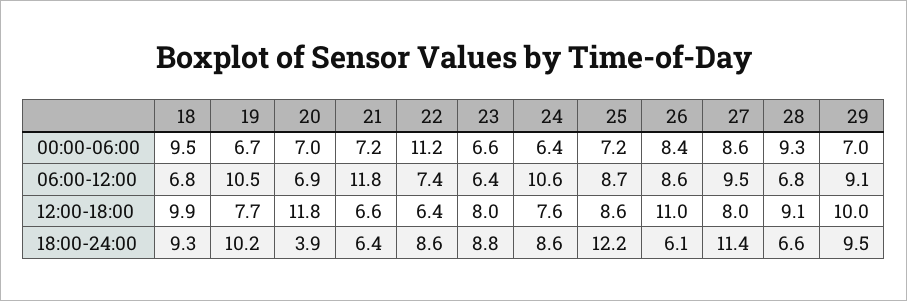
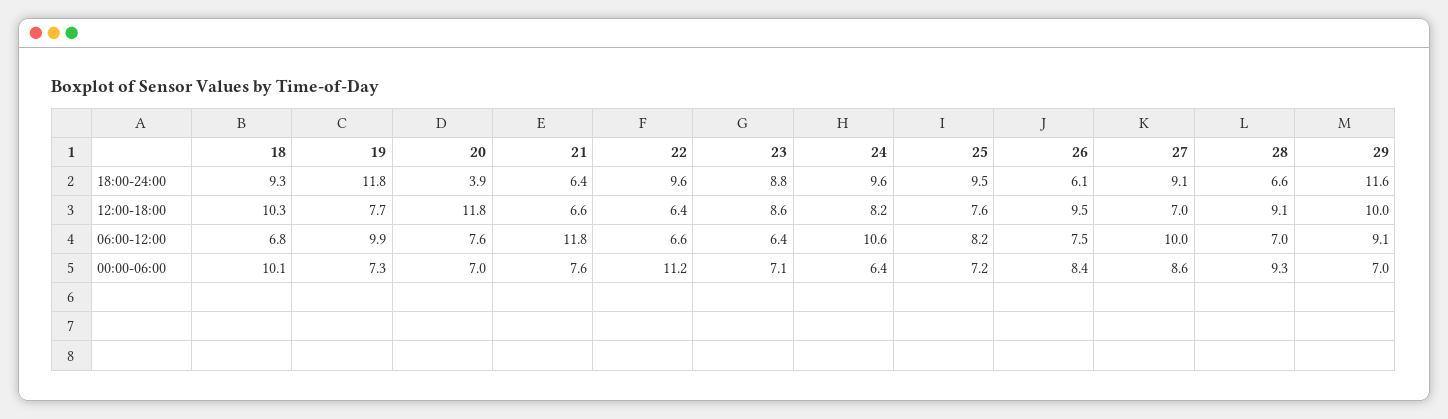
18, 00:00-06:00: 9.5 -> 10.1
19, 00:00-06:00: 6.7 -> 7.3
21, 00:00-06:00: 7.2 -> 7.6
23, 00:00-06:00: 6.6 -> 7.1
19, 06:00-12:00: 10.5 -> 9.9
20, 06:00-12:00: 6.9 -> 7.6
22, 06:00-12:00: 7.4 -> 6.6
25, 06:00-12:00: 8.7 -> 8.2
26, 06:00-12:00: 8.6 -> 7.5
27, 06:00-12:00: 9.5 -> 10
28, 06:00-12:00: 6.8 -> 7
18, 12:00-18:00: 9.9 -> 10.3
23, 12:00-18:00: 8 -> 8.6
24, 12:00-18:00: 7.6 -> 8.2
25, 12:00-18:00: 8.6 -> 7.6
26, 12:00-18:00: 11 -> 9.5
27, 12:00-18:00: 8 -> 7
19, 18:00-24:00: 10.2 -> 11.8
22, 18:00-24:00: 8.6 -> 9.6
24, 18:00-24:00: 8.6 -> 9.6
25, 18:00-24:00: 12.2 -> 9.5
27, 18:00-24:00: 11.4 -> 9.1
29, 18:00-24:00: 9.5 -> 11.6

